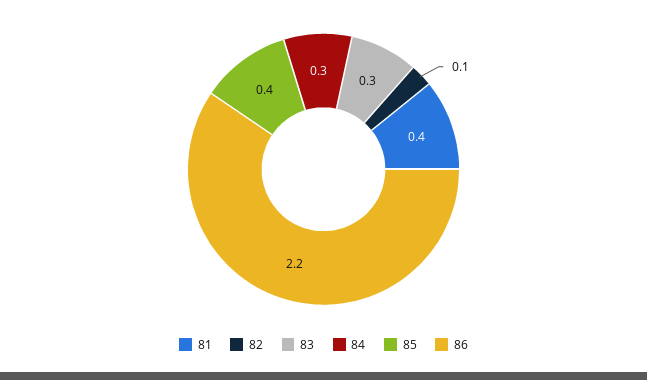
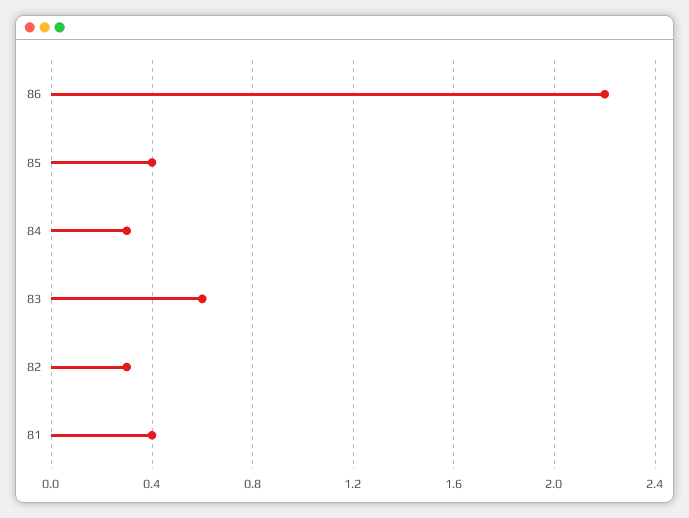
82: 0.1 -> 0.3
83: 0.3 -> 0.6

